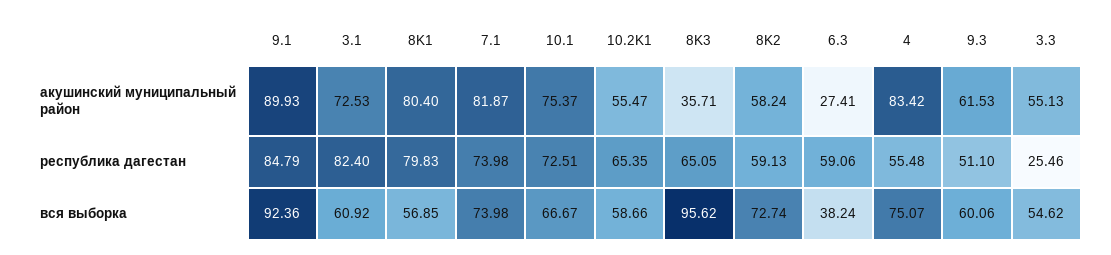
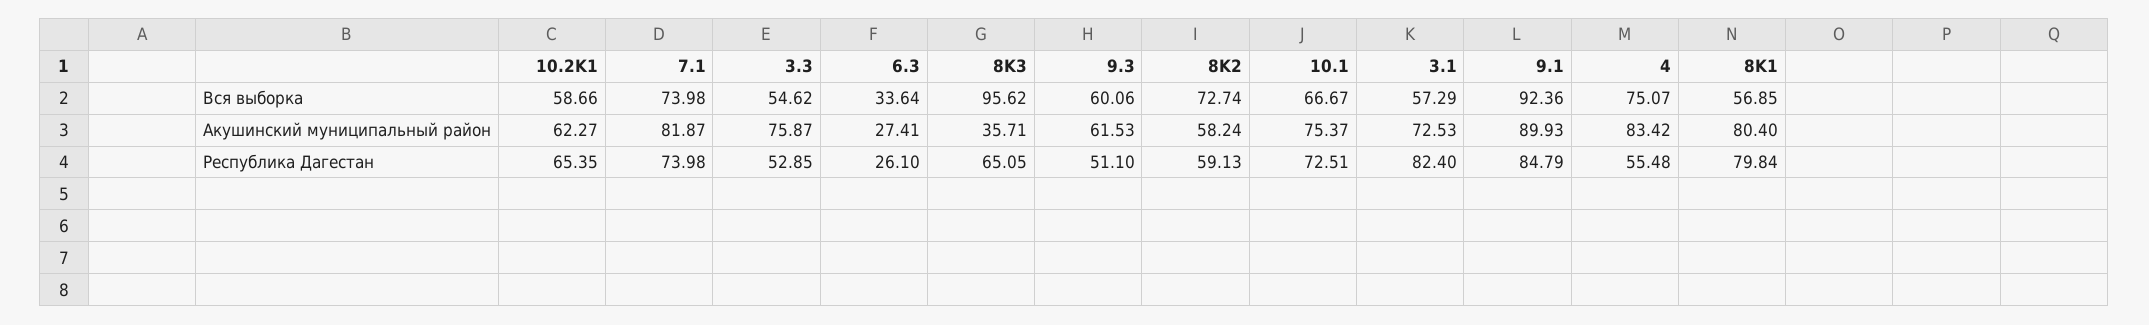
10.2K1, акушинский муниципальный район: 55.47 -> 62.27
3.3, акушинский муниципальный район: 55.13 -> 75.87
8K1, республика дагестан: 79.83 -> 79.84
6.3, республика дагестан: 59.06 -> 26.1
3.3, республика дагестан: 25.46 -> 52.85
3.1, вся выборка: 60.92 -> 57.29
6.3, вся выборка: 38.24 -> 33.64

